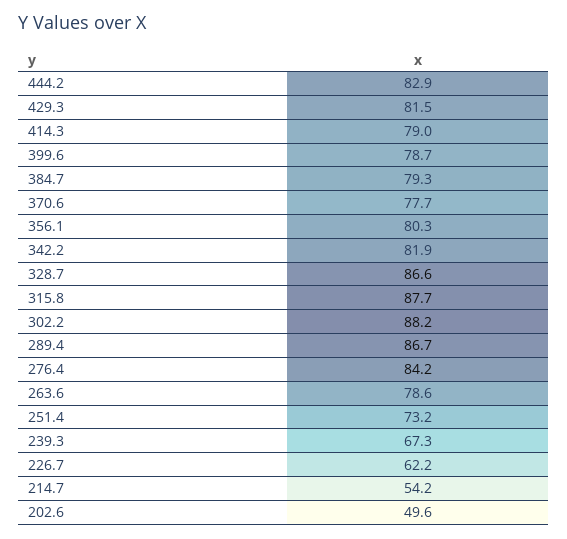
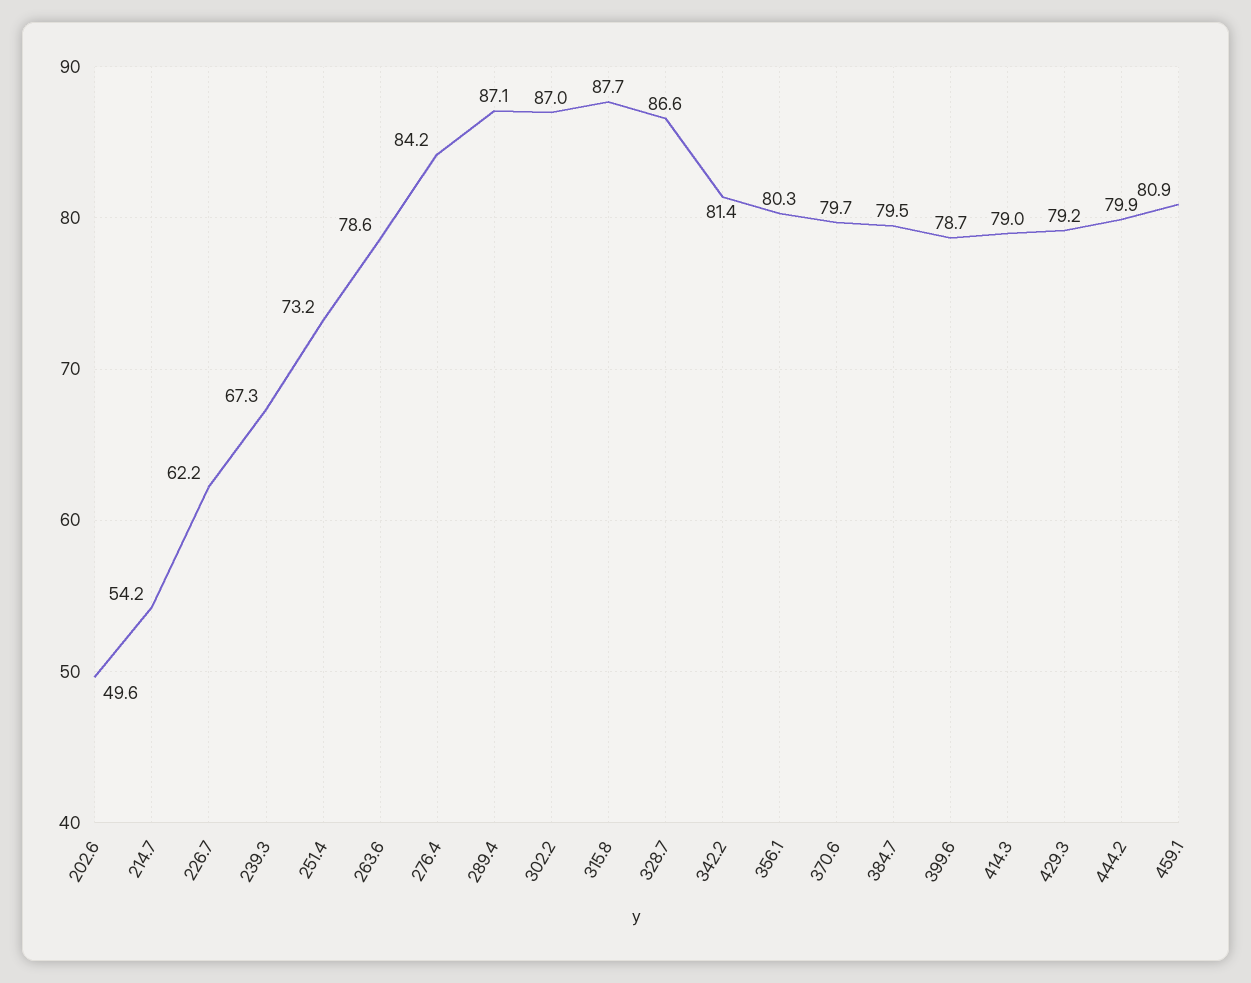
444.2: 82.9 -> 79.9
429.3: 81.5 -> 79.2
384.7: 79.3 -> 79.5
370.6: 77.7 -> 79.7
342.2: 81.9 -> 81.4
302.2: 88.2 -> 87
289.4: 86.7 -> 87.1
459.1: none -> 80.9

